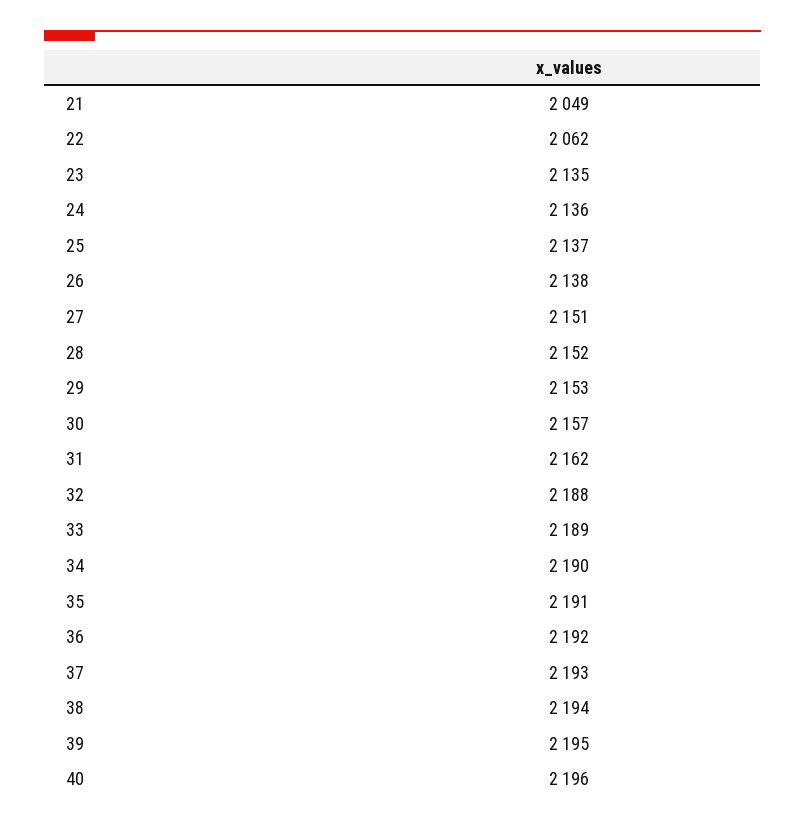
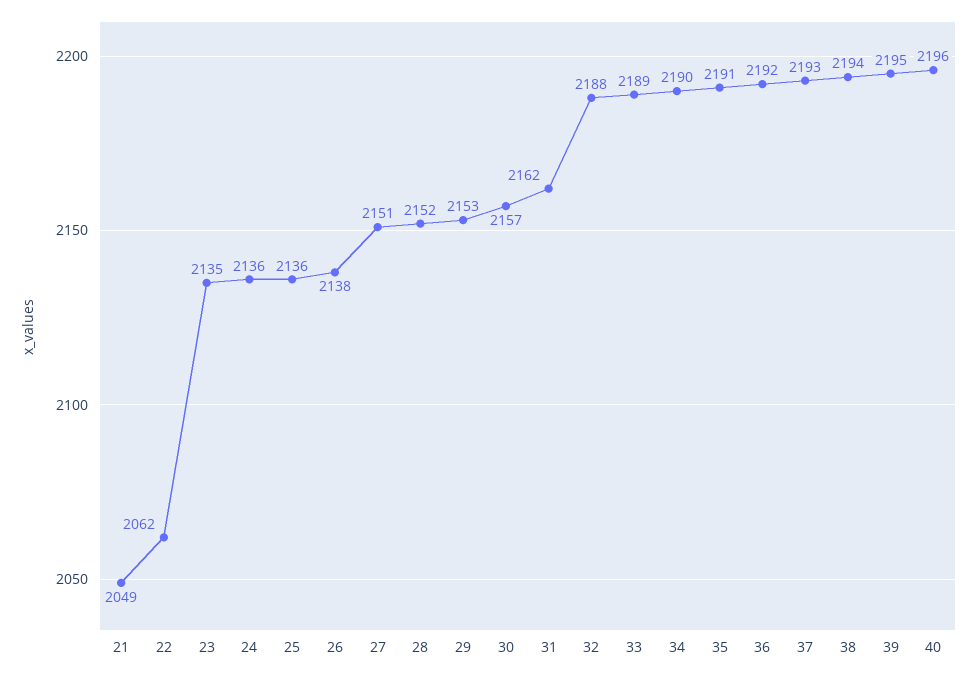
25: 2137 -> 2136

